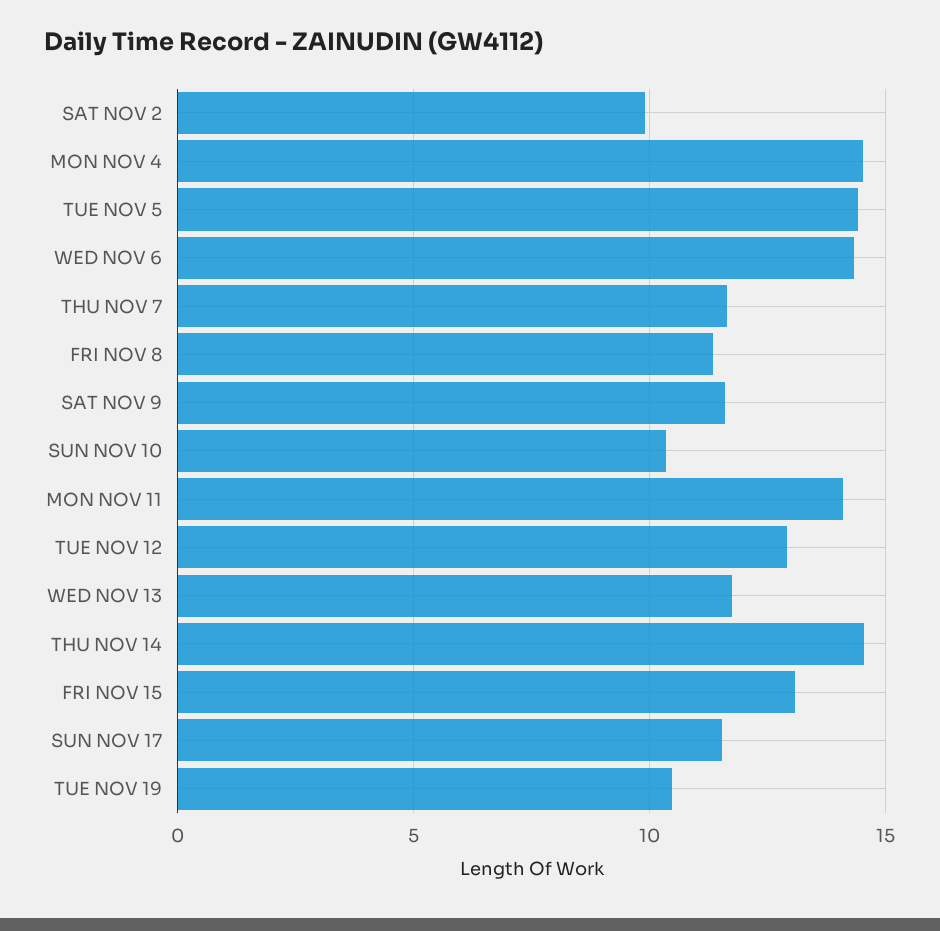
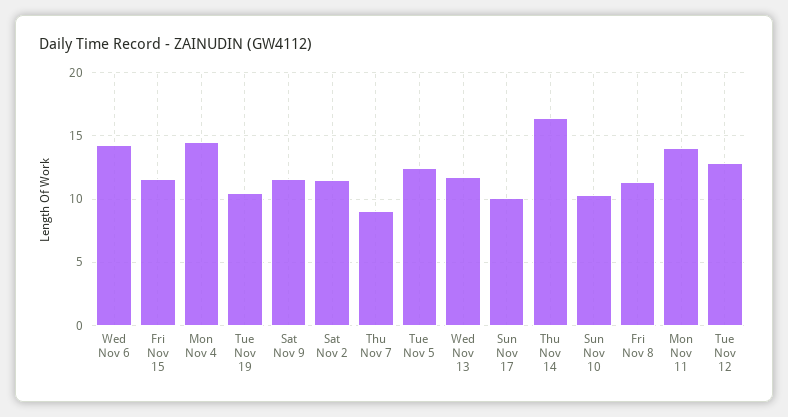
SAT NOV 2: 10 -> 11.5
TUE NOV 5: 14.5 -> 12.5
THU NOV 7: 11.5 -> 9
THU NOV 14: 14.5 -> 16.5
FRI NOV 15: 13 -> 11.5
SUN NOV 17: 11.5 -> 10

